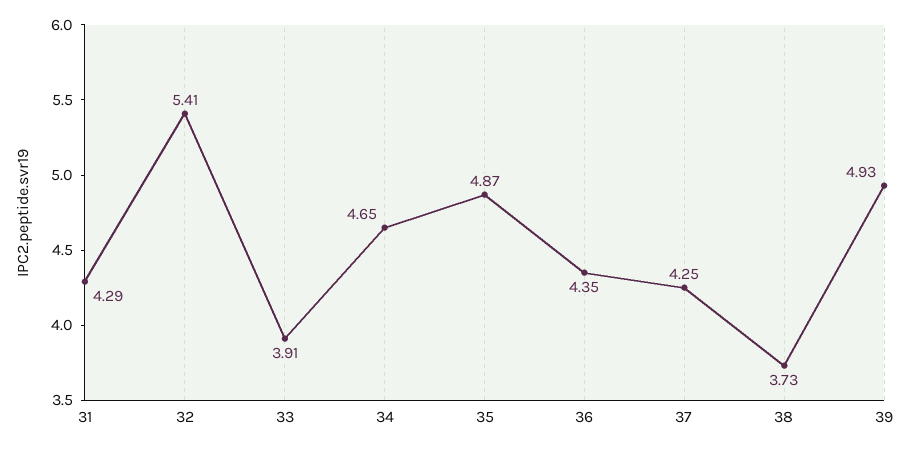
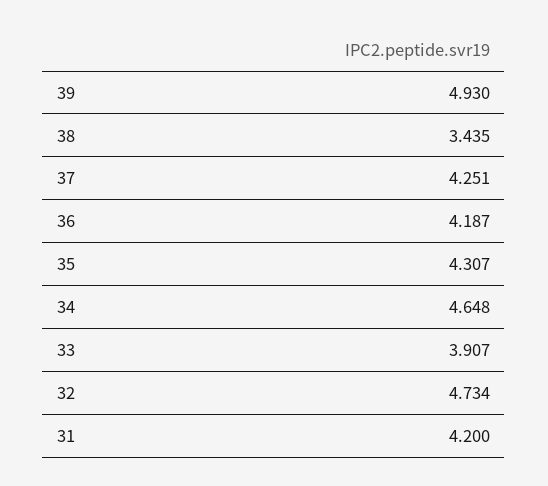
31: 4.29 -> 4.2
32: 5.41 -> 4.734
35: 4.87 -> 4.307
36: 4.35 -> 4.187
38: 3.73 -> 3.435

